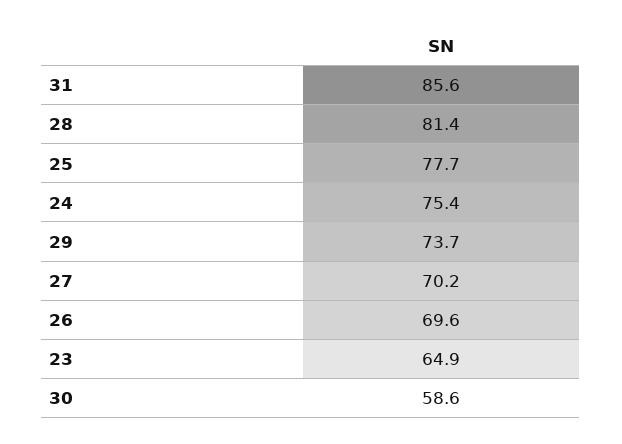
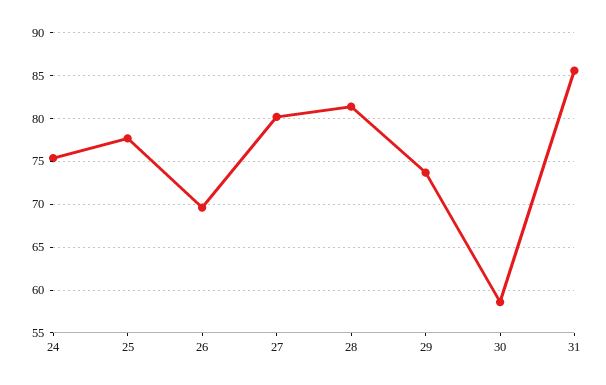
27: 70.2 -> 80
23: 64.9 -> none

